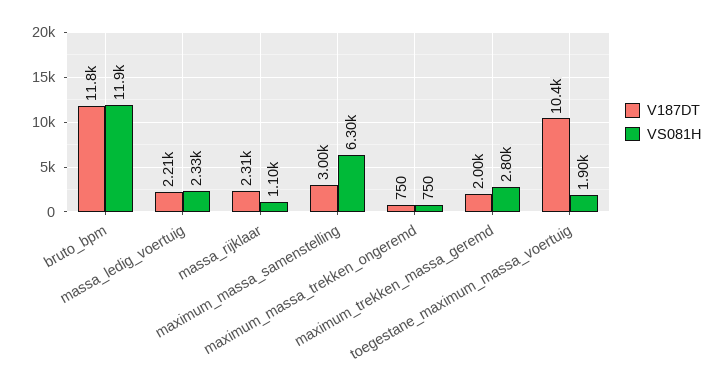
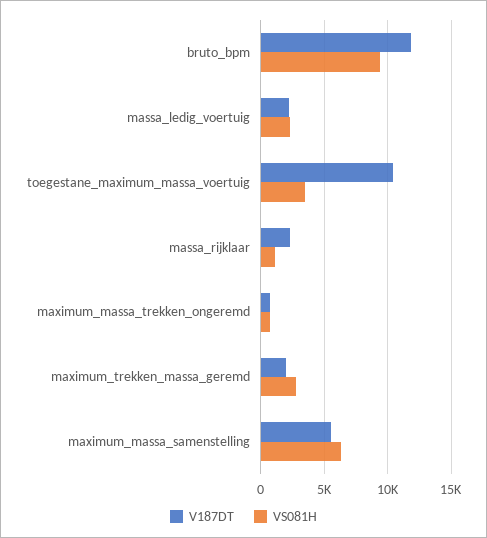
VS081H, bruto_bpm: 11900 -> 9500
V187DT, maximum_massa_samenstelling: 3000 -> 5500
VS081H, toegestane_maximum_massa_voertuig: 1900 -> 3500

